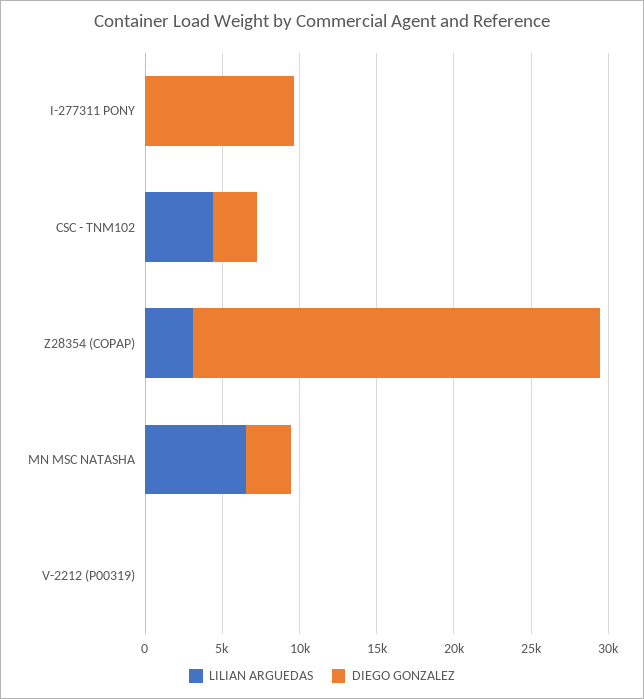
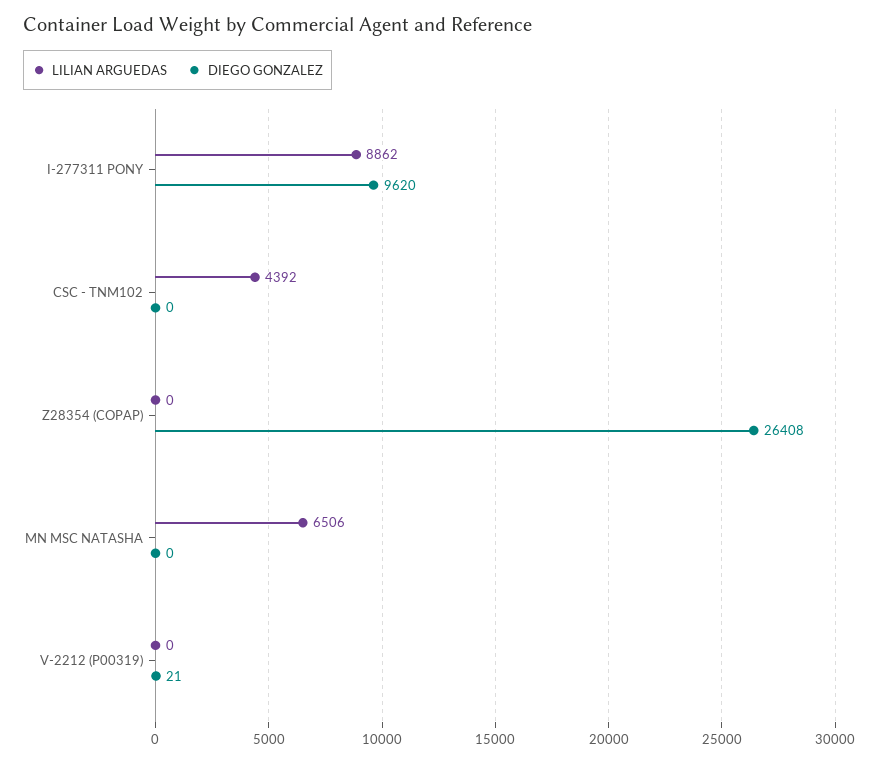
LILIAN ARGUEDAS, I-277311 PONY: 0 -> 8862
DIEGO GONZALEZ, CSC - TNM102: 3000 -> 0
LILIAN ARGUEDAS, Z28354 (COPAP): 3000 -> 0
DIEGO GONZALEZ, MN MSC NATASHA: 3000 -> 0

